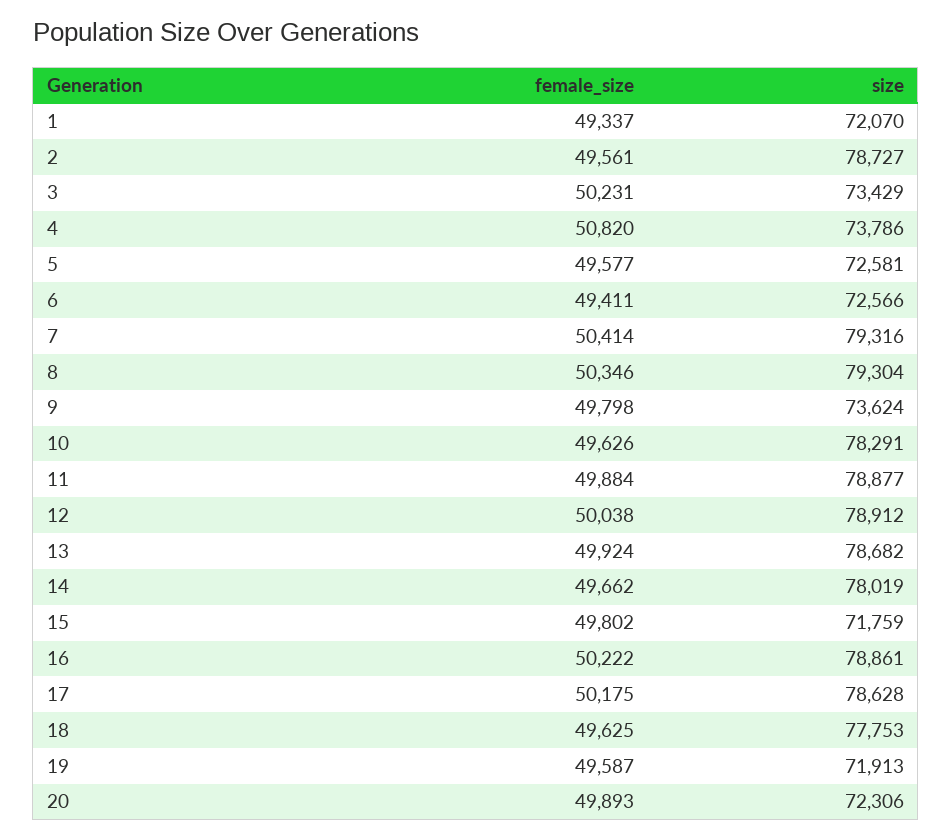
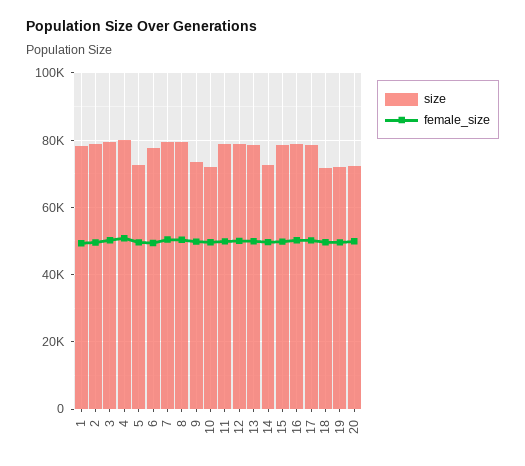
size, 1: 72070 -> 78000
size, 3: 73429 -> 80000
size, 4: 73786 -> 80000
size, 6: 72566 -> 78000
size, 10: 78291 -> 72000
size, 14: 78019 -> 72000
size, 15: 71759 -> 78000
size, 18: 77753 -> 72000

